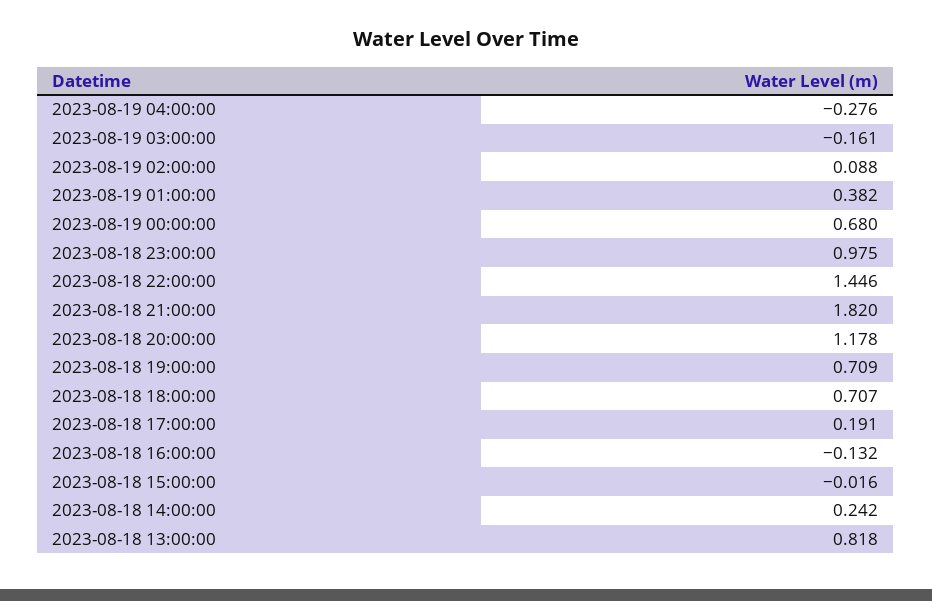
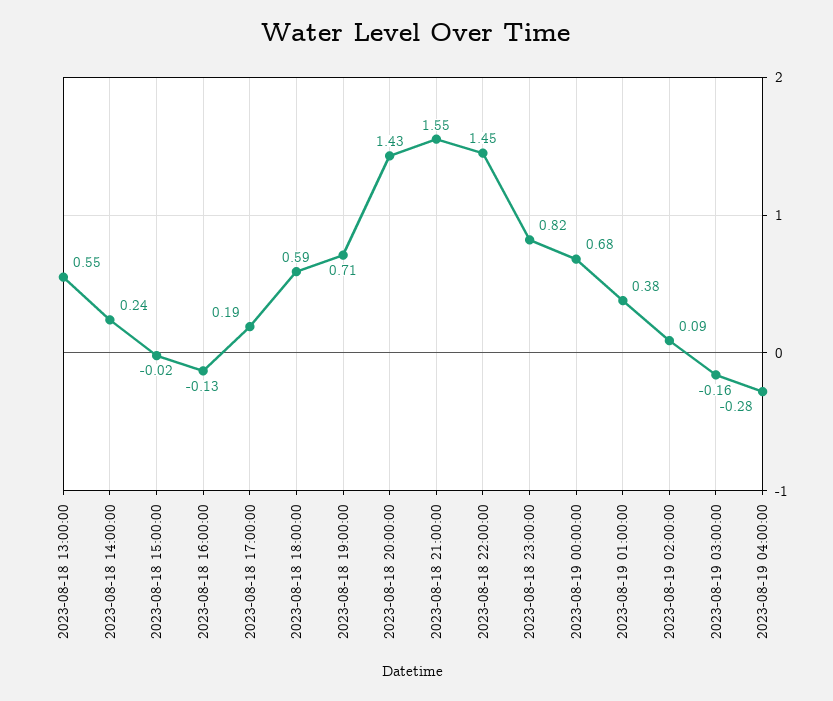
2023-08-18 23:00:00: 0.975 -> 0.82
2023-08-18 21:00:00: 1.82 -> 1.55
2023-08-18 20:00:00: 1.178 -> 1.43
2023-08-18 18:00:00: 0.707 -> 0.59
2023-08-18 13:00:00: 0.818 -> 0.55

